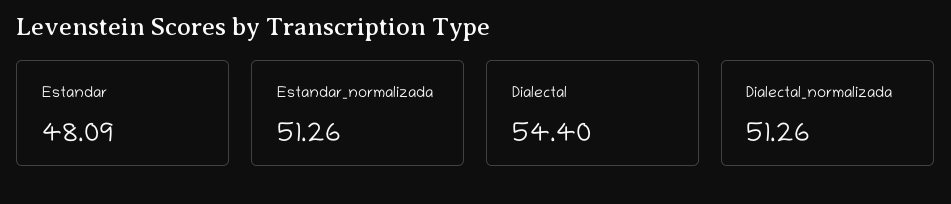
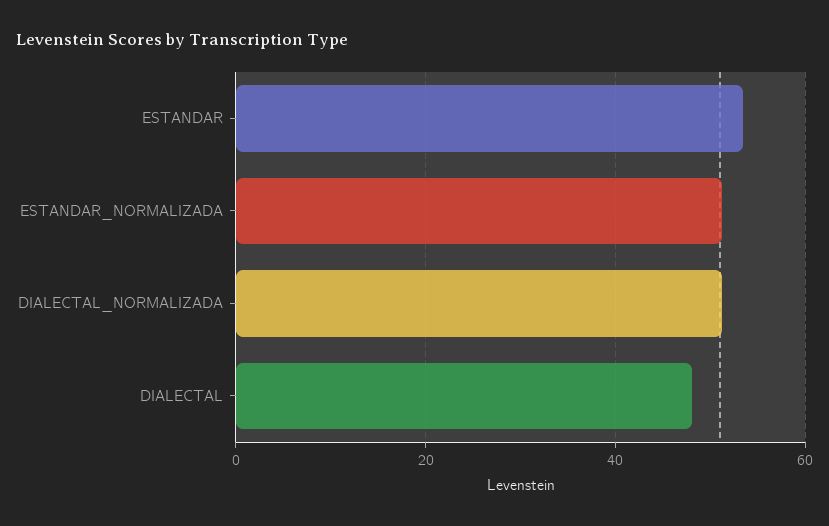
Estandar: 48.09 -> 54
Dialectal: 54.4 -> 48

